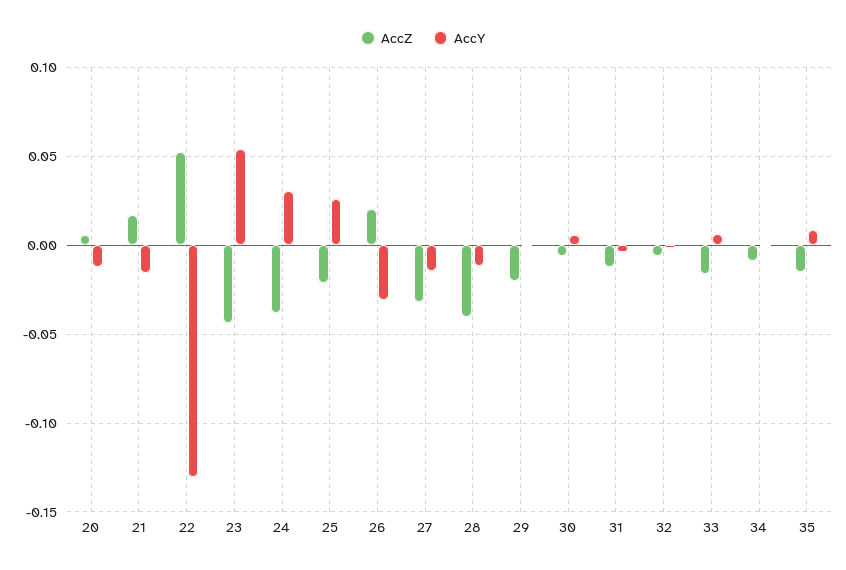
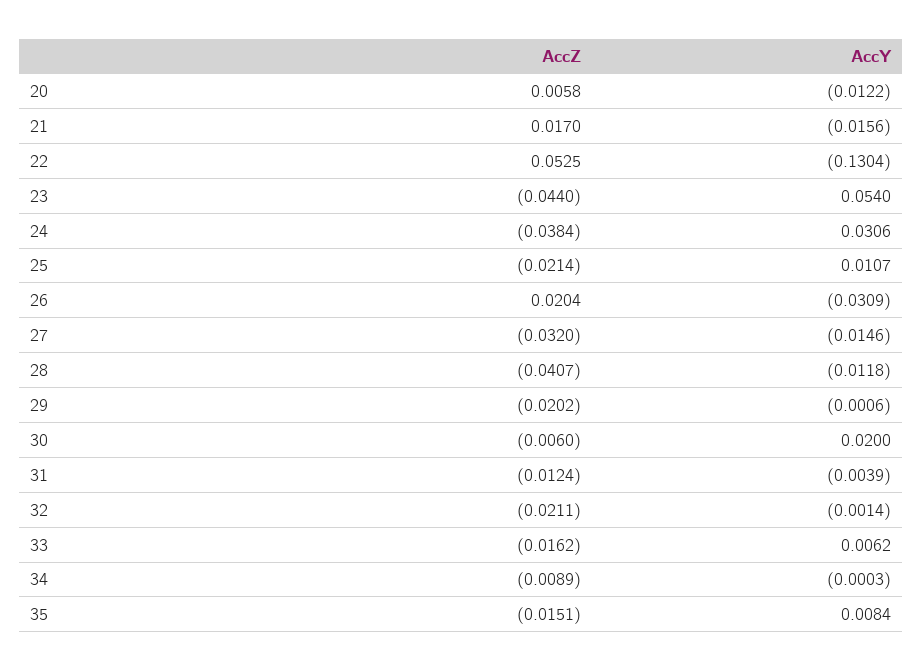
AccY, 25: 0.025 -> 0.0107
AccY, 30: 0.005 -> 0.02
AccZ, 32: -0.005 -> -0.0211

